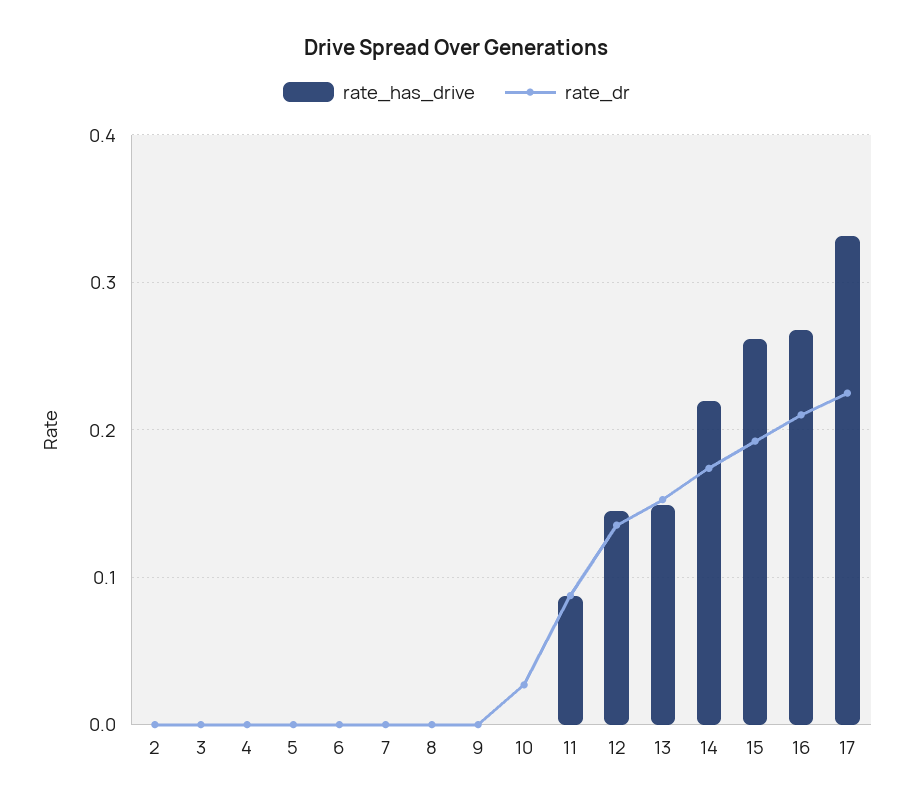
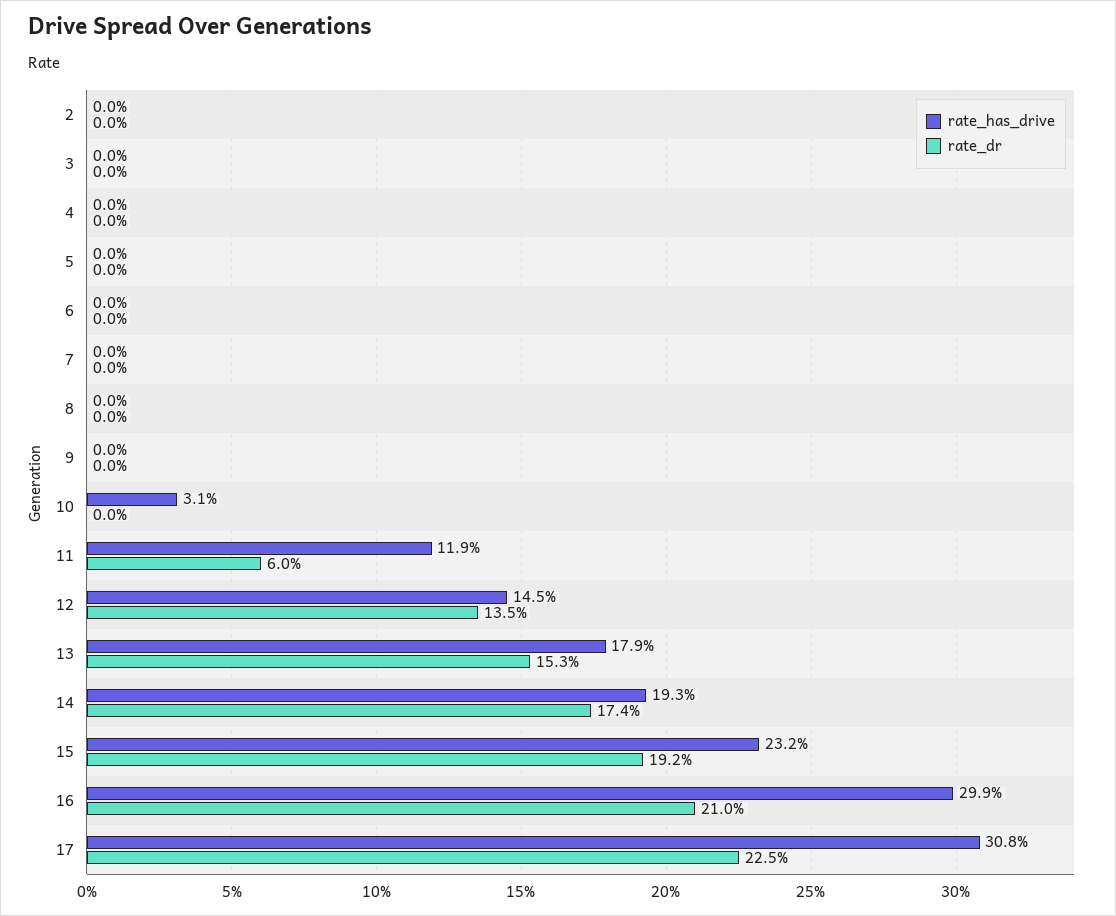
rate_has_drive, 10: 0 -> 0.031
rate_dr, 10: 0.03 -> 0
rate_has_drive, 11: 0.09 -> 0.119
rate_dr, 11: 0.09 -> 0.06
rate_has_drive, 13: 0.15 -> 0.179
rate_has_drive, 14: 0.22 -> 0.193
rate_has_drive, 15: 0.26 -> 0.232
rate_has_drive, 16: 0.27 -> 0.299
rate_has_drive, 17: 0.33 -> 0.308

